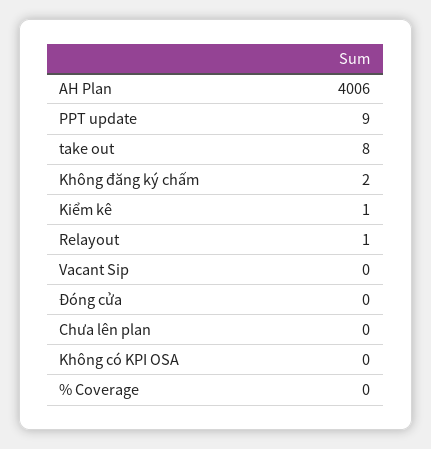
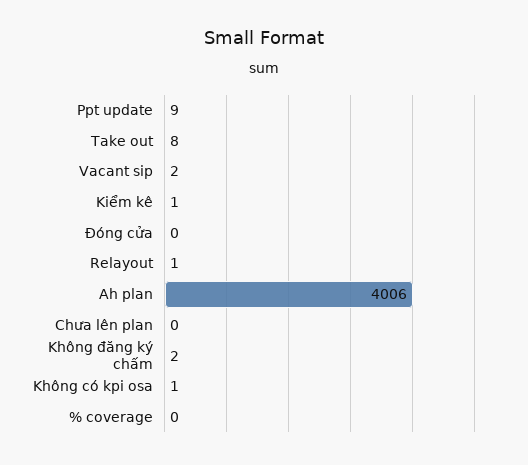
Vacant Sip: 0 -> 2
Không có KPI OSA: 0 -> 1

